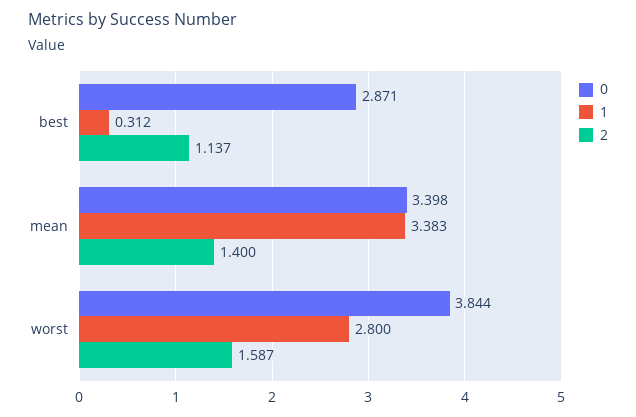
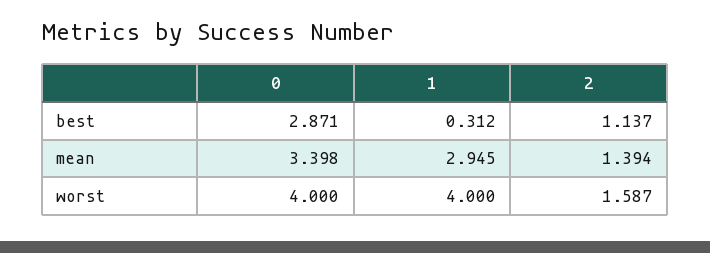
1, mean: 3.383 -> 2.945
2, mean: 1.4 -> 1.394
0, worst: 3.844 -> 4
1, worst: 2.8 -> 4

